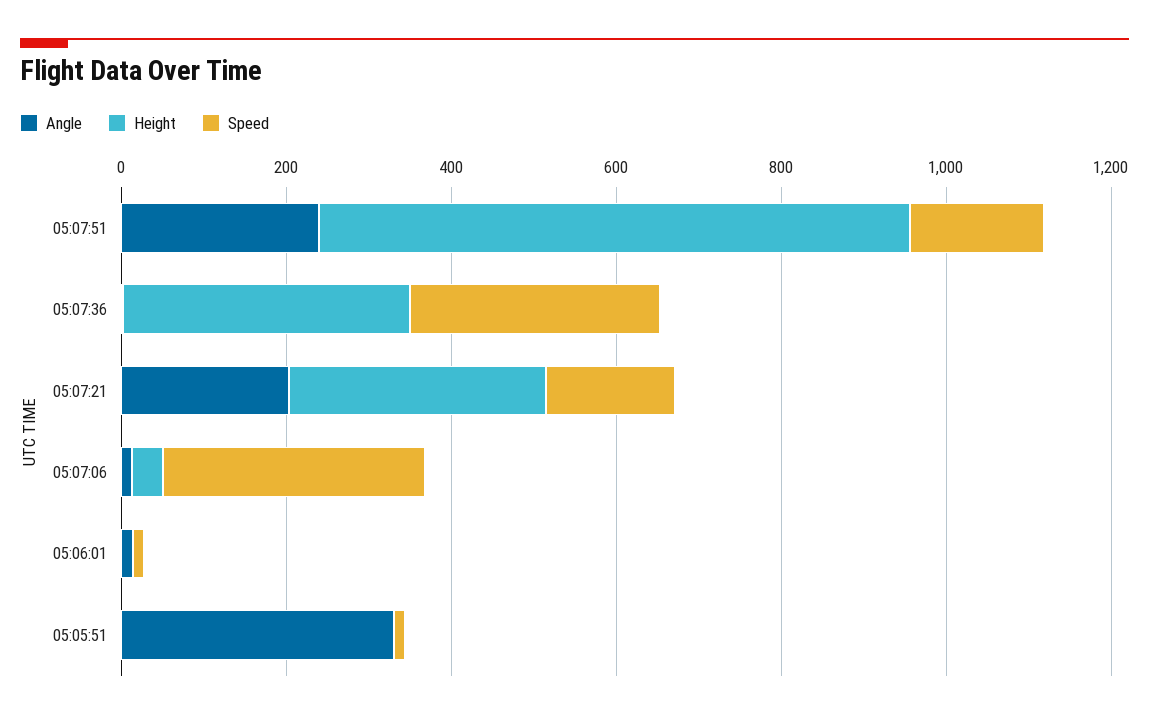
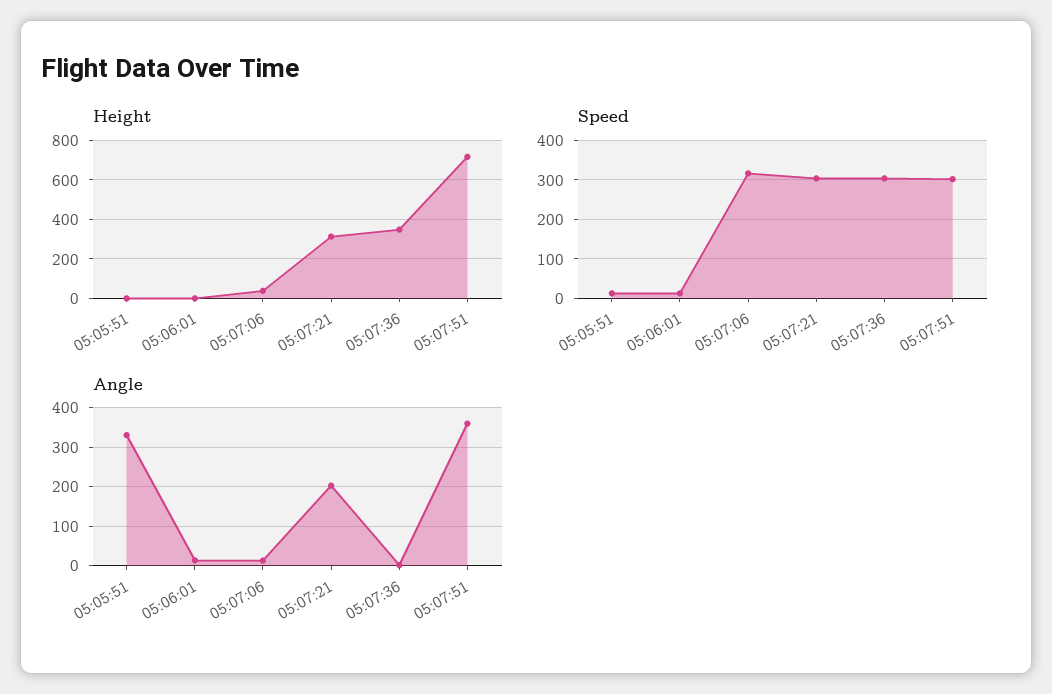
Angle, 05:07:51: 250 -> 360
Speed, 05:07:51: 150 -> 300
Speed, 05:07:21: 150 -> 300

